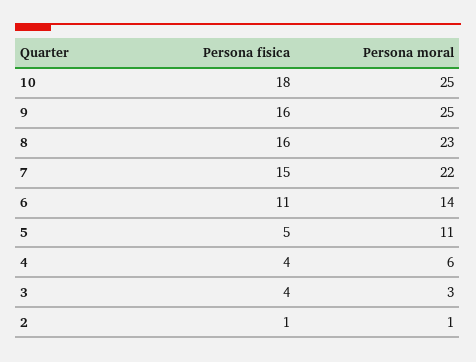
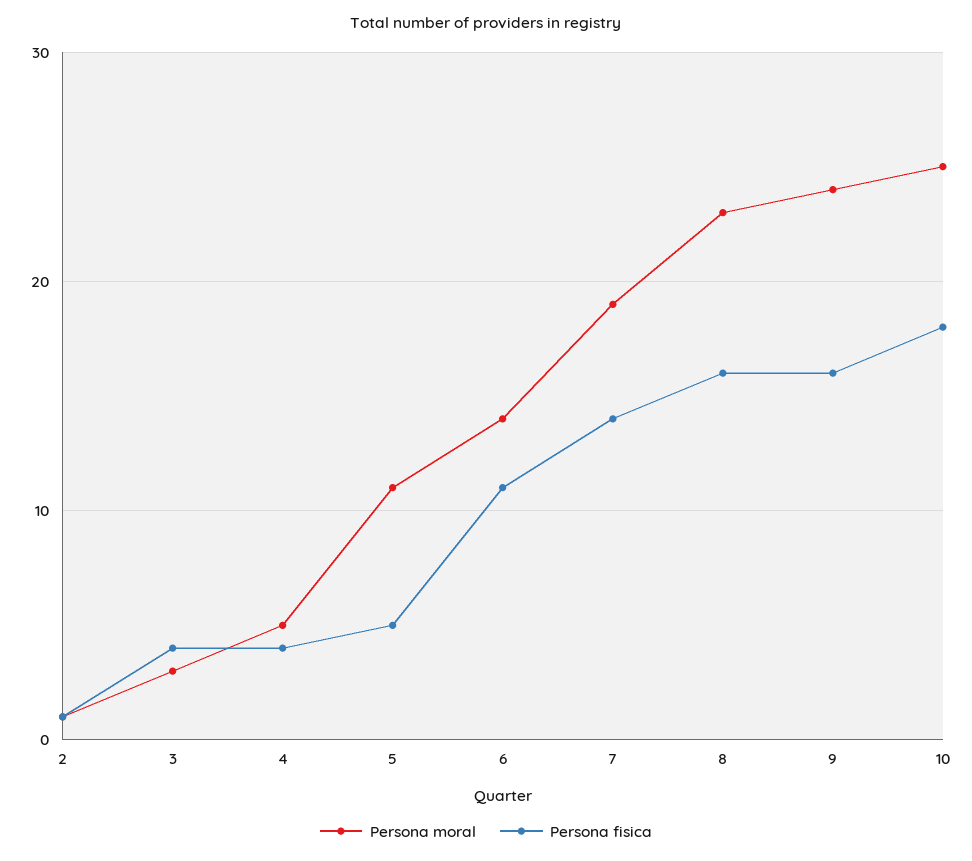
Persona moral, 9: 25 -> 24
Persona fisica, 7: 15 -> 14
Persona moral, 7: 22 -> 19
Persona moral, 4: 6 -> 5

